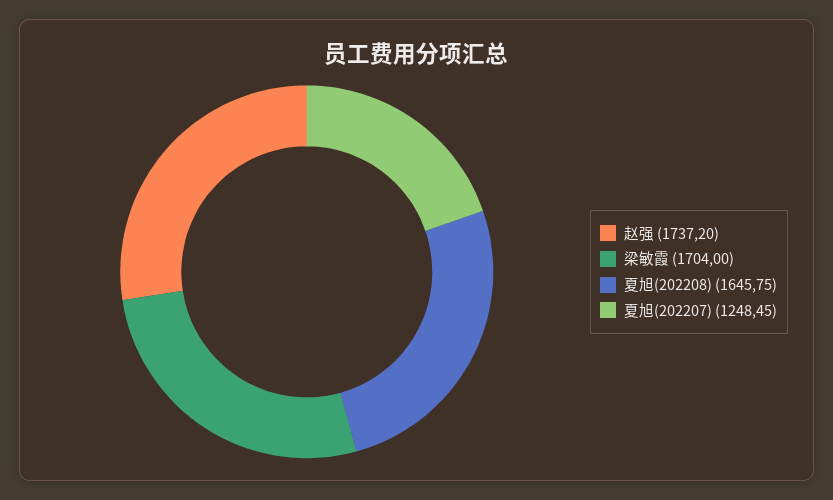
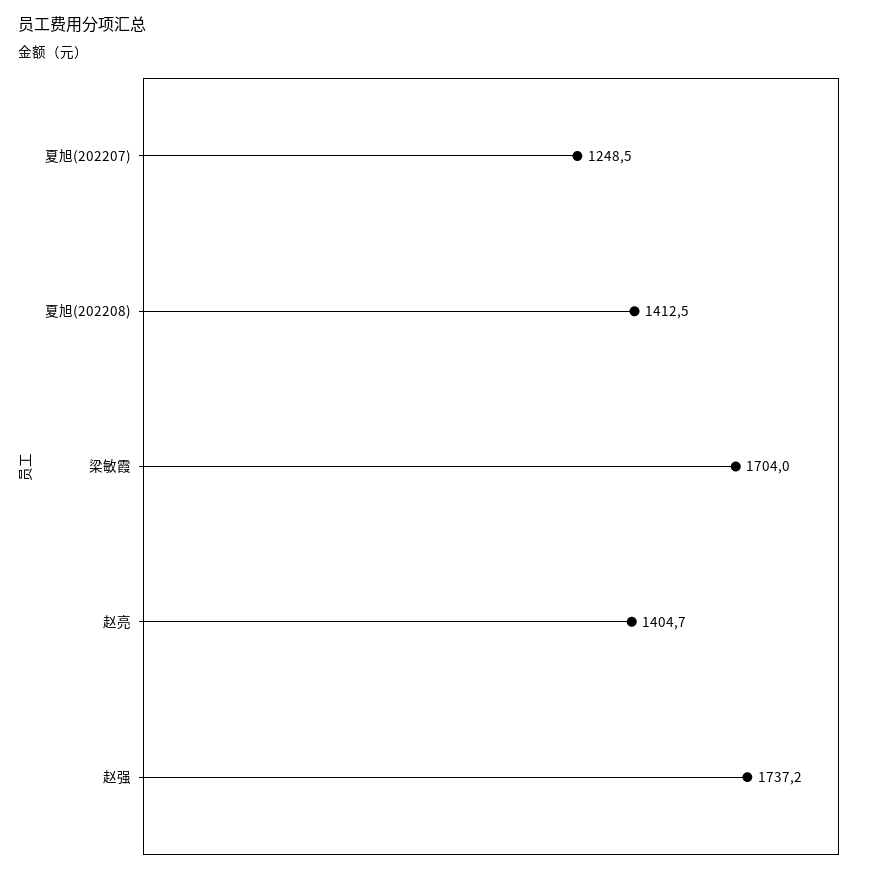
夏旭(202208): 1645.75 -> 1412.5
赵亮: none -> 1404.7

